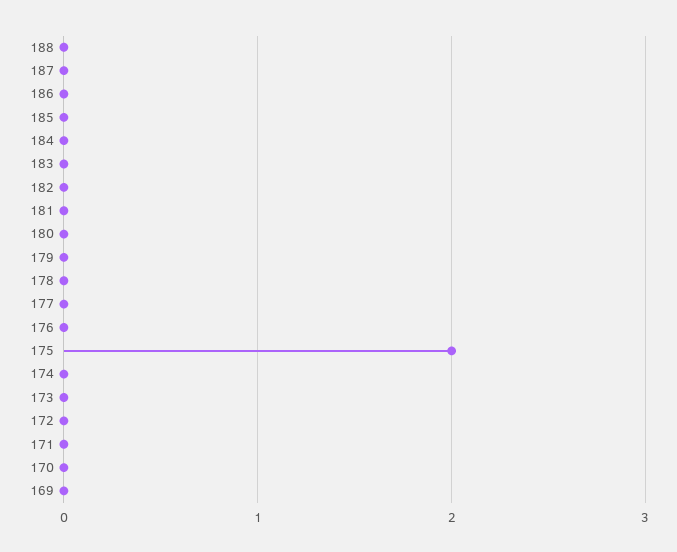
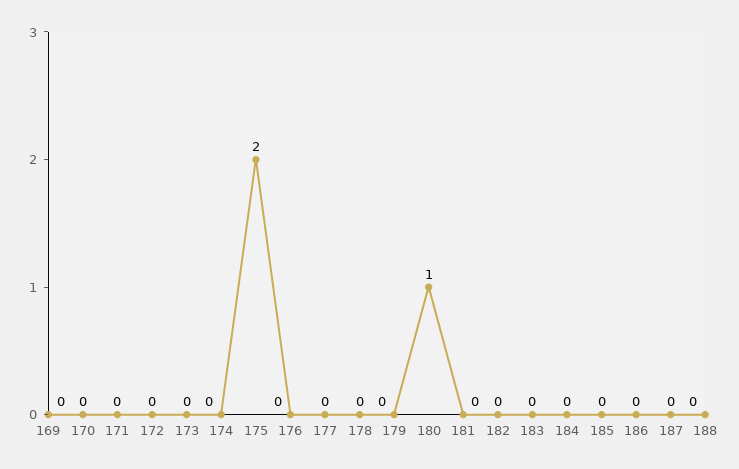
180: 0 -> 1

